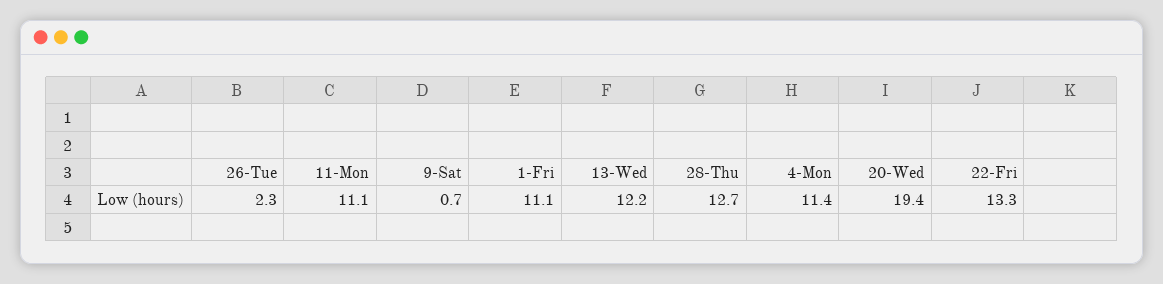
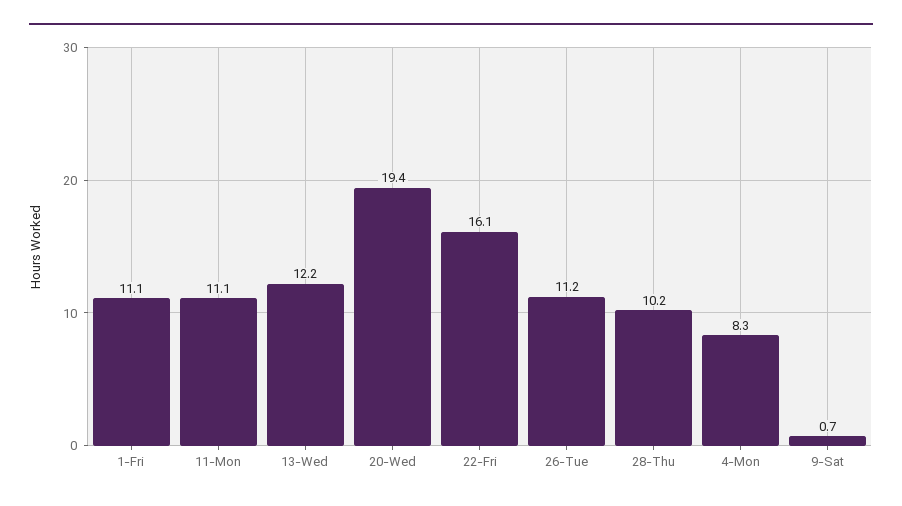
26-Tue: 2.3 -> 11.2
28-Thu: 12.7 -> 10.2
4-Mon: 11.4 -> 8.3
22-Fri: 13.3 -> 16.1

